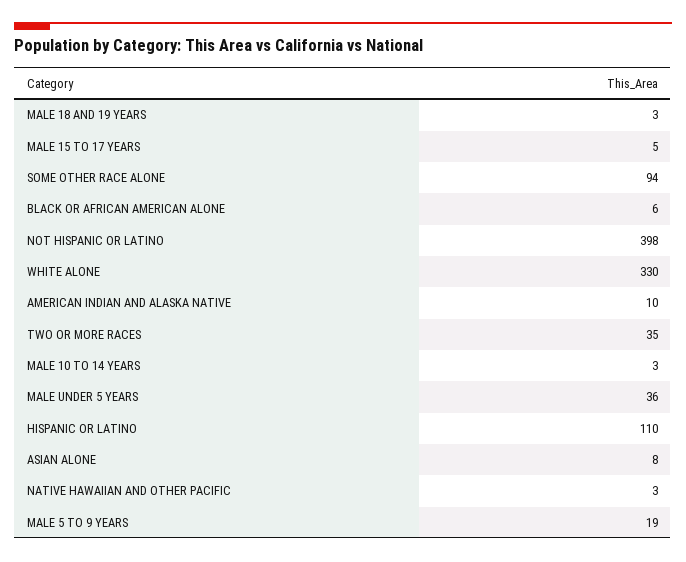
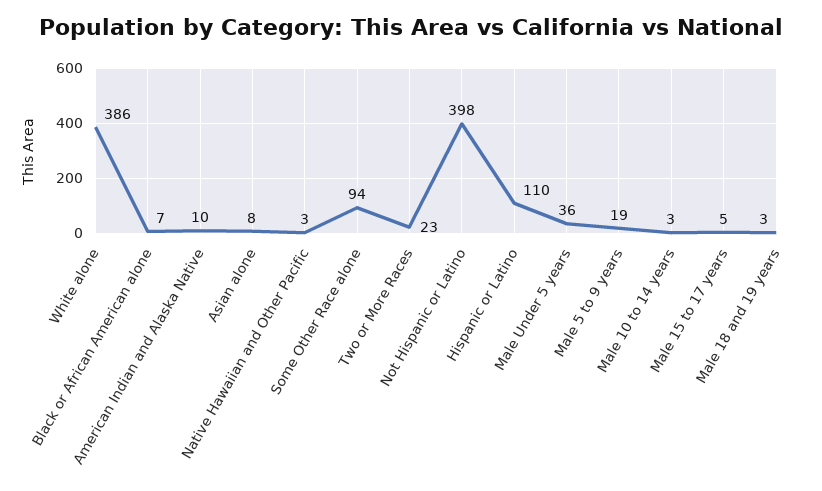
BLACK OR AFRICAN AMERICAN ALONE: 6 -> 7
WHITE ALONE: 330 -> 386
TWO OR MORE RACES: 35 -> 23

